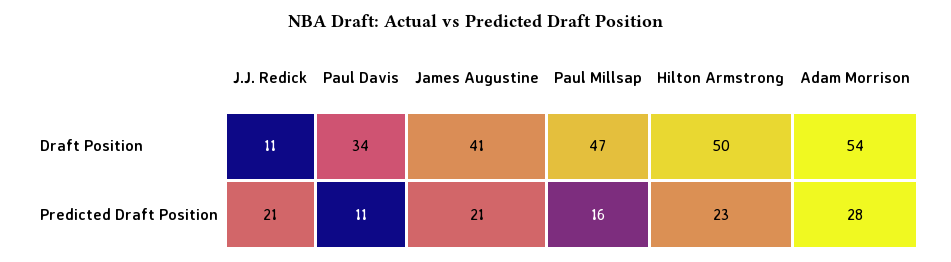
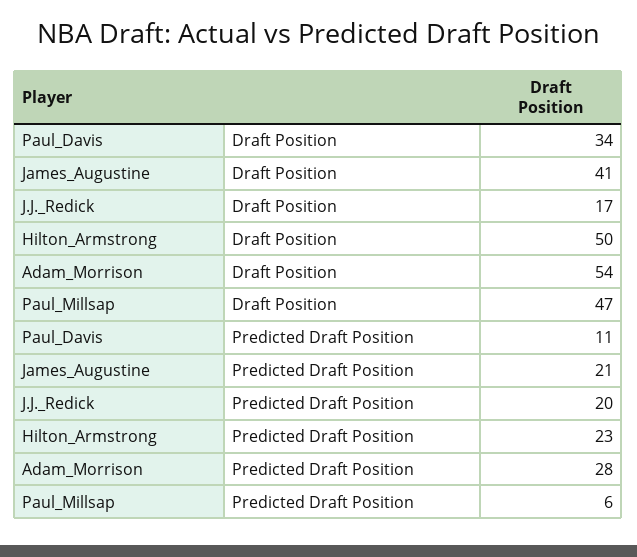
J.J. Redick, Draft Position: 11 -> 17
J.J. Redick, Predicted Draft Position: 21 -> 20
Paul Millsap, Predicted Draft Position: 16 -> 6

